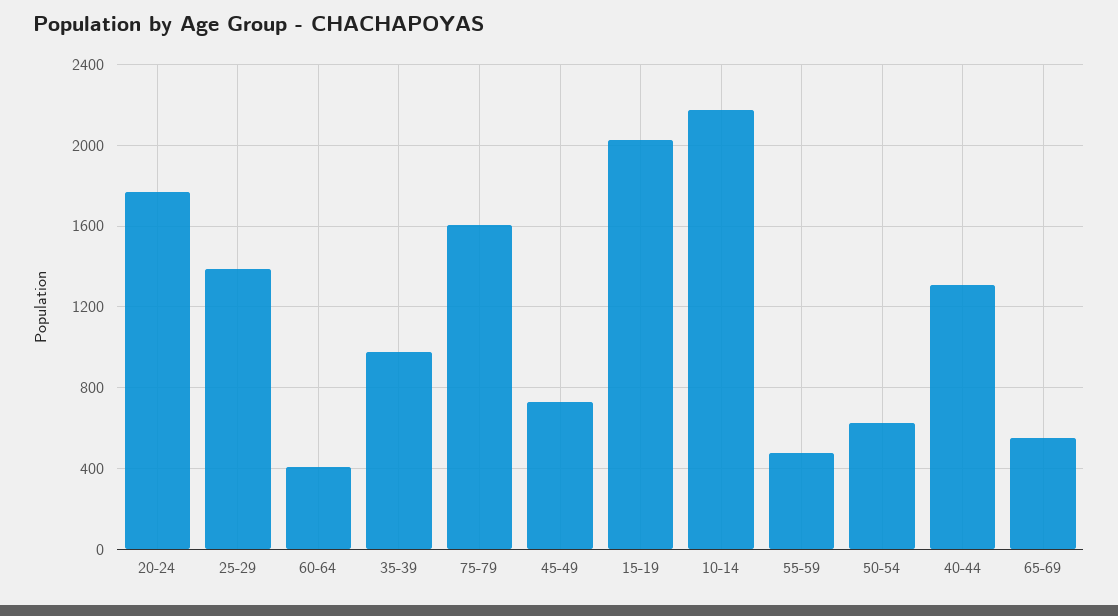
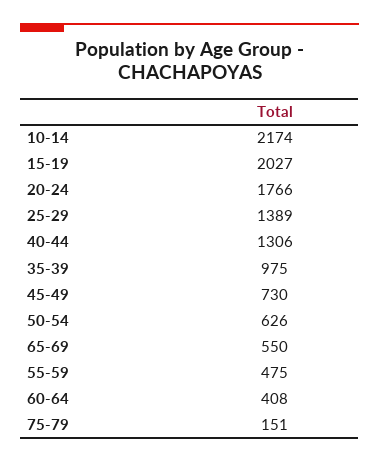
75-79: 1600 -> 151

